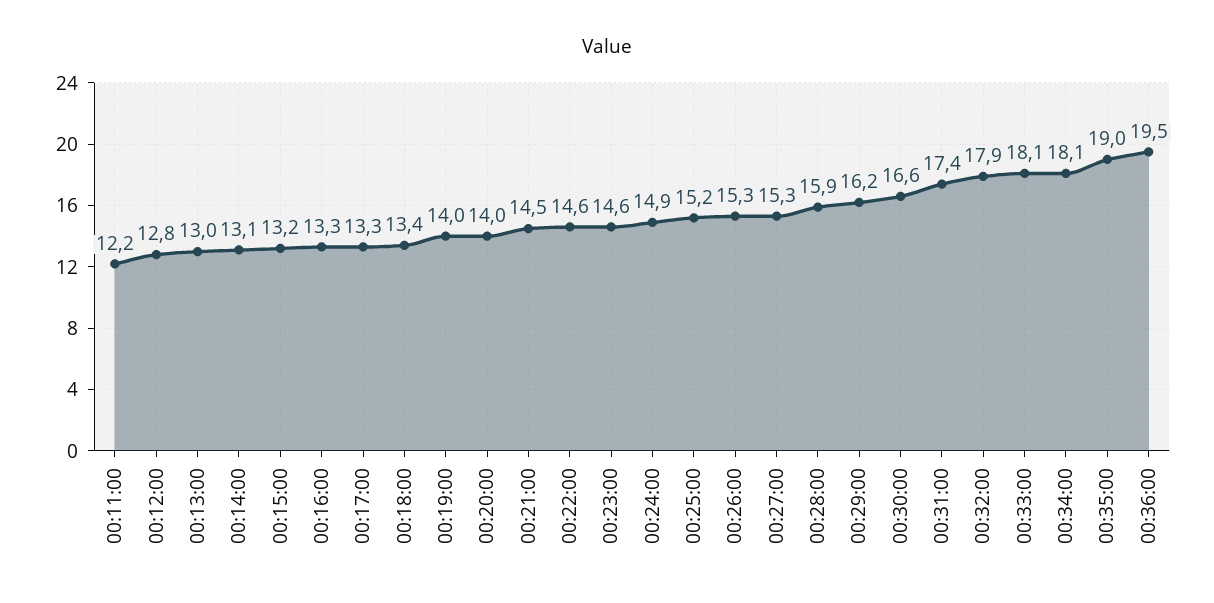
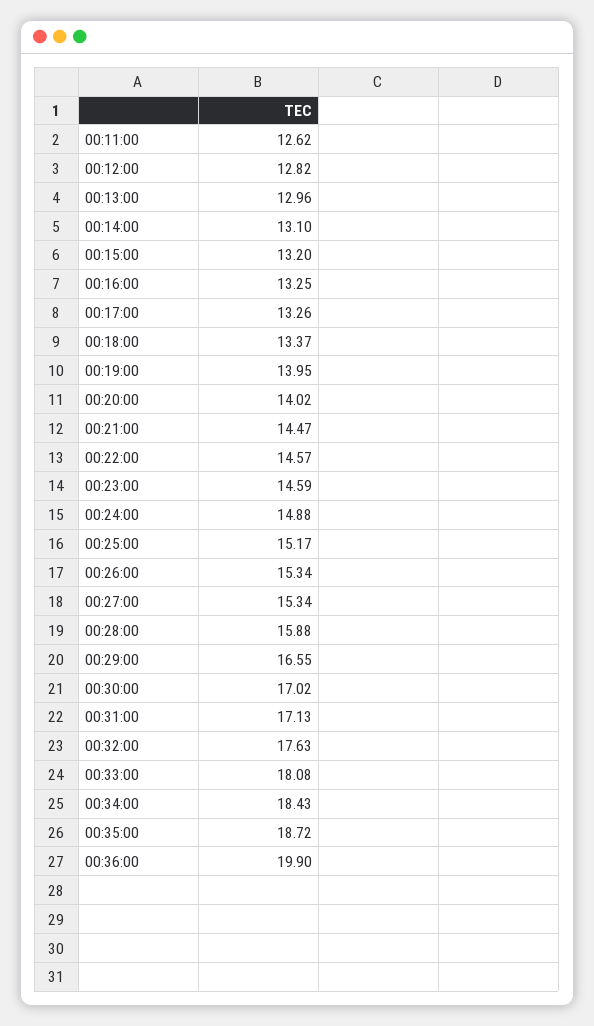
00:11:00: 12.2 -> 12.62
00:29:00: 16.2 -> 16.55
00:30:00: 16.6 -> 17.02
00:31:00: 17.4 -> 17.13
00:32:00: 17.9 -> 17.63
00:34:00: 18.1 -> 18.43
00:35:00: 19 -> 18.72
00:36:00: 19.5 -> 19.9

